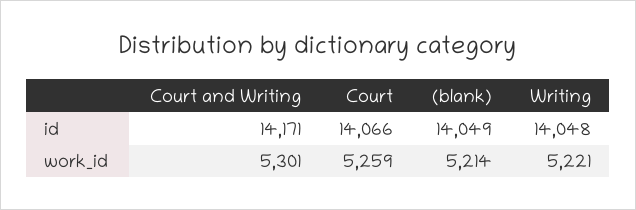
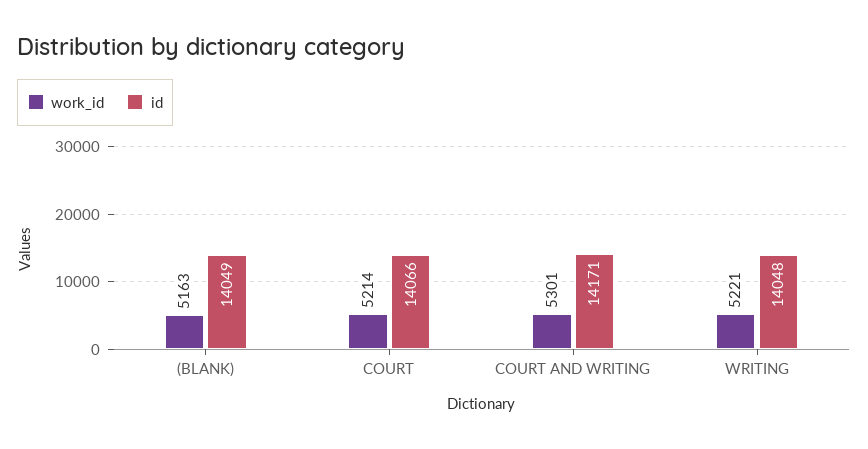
work_id, Court: 5259 -> 5214
work_id, (blank): 5214 -> 5163

